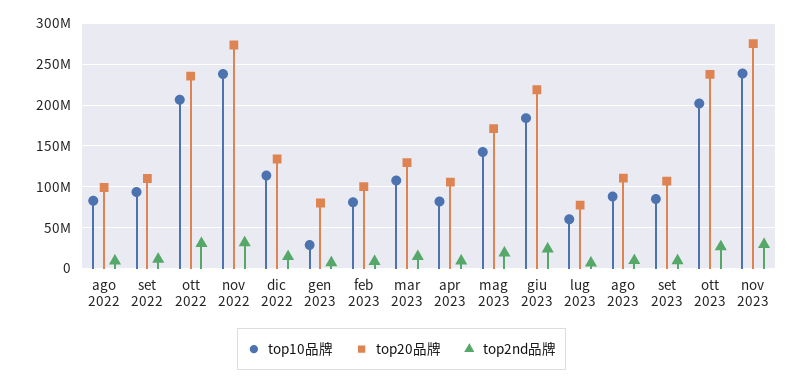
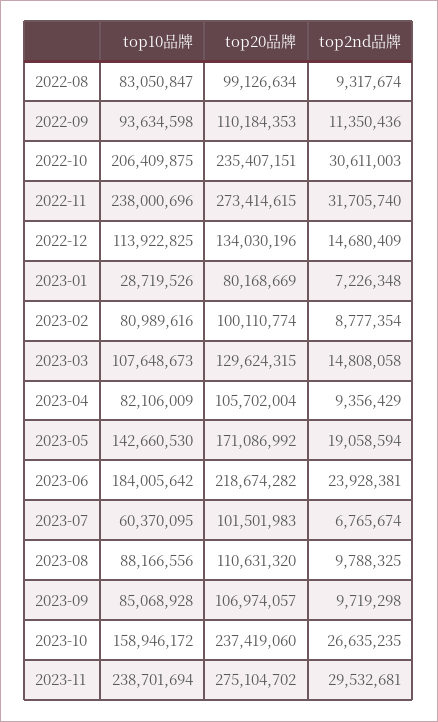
top20品牌, lug 2023: 80000000 -> 101501983
top10品牌, ott 2023: 200000000 -> 158946172

